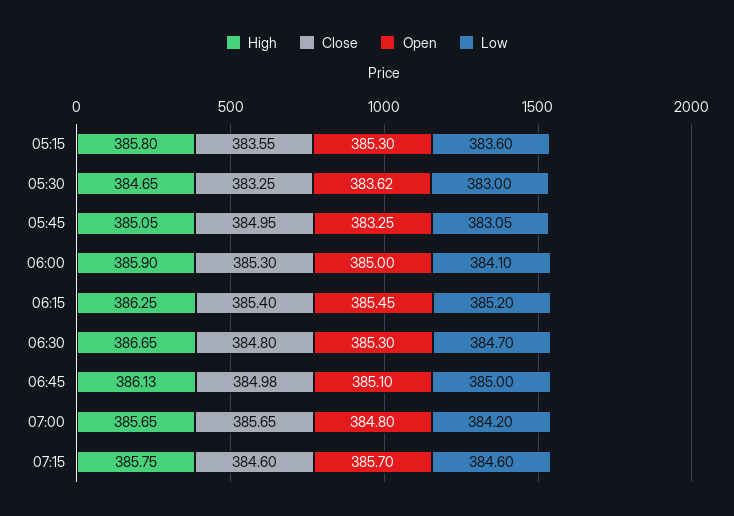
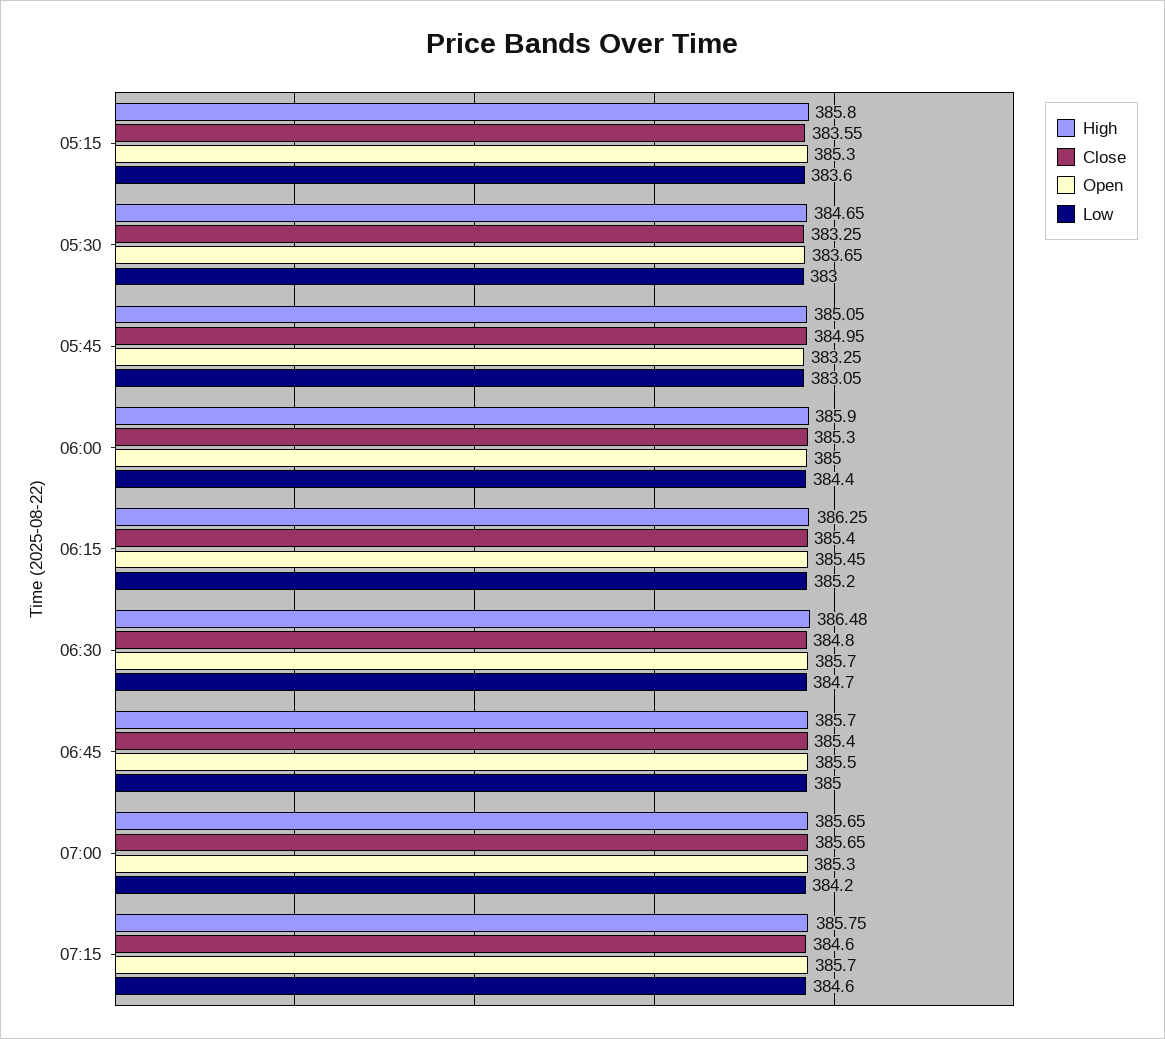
Open, 05:30: 383.62 -> 383.65
Low, 06:00: 384.1 -> 384.4
High, 06:30: 386.65 -> 386.48
Open, 06:30: 385.3 -> 385.7
High, 06:45: 386.13 -> 385.7
Close, 06:45: 384.98 -> 385.4
Open, 06:45: 385.1 -> 385.5
Open, 07:00: 384.8 -> 385.3

